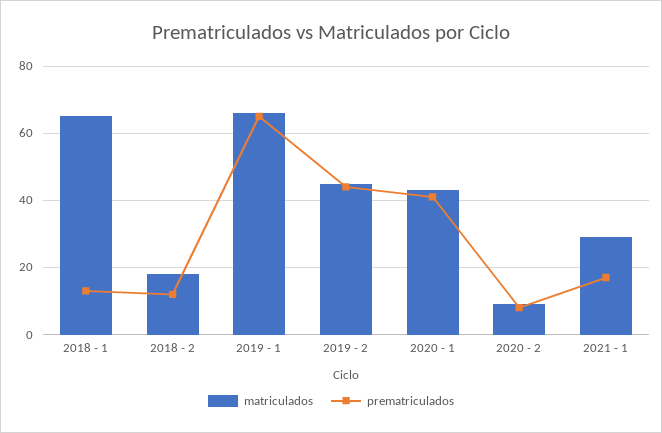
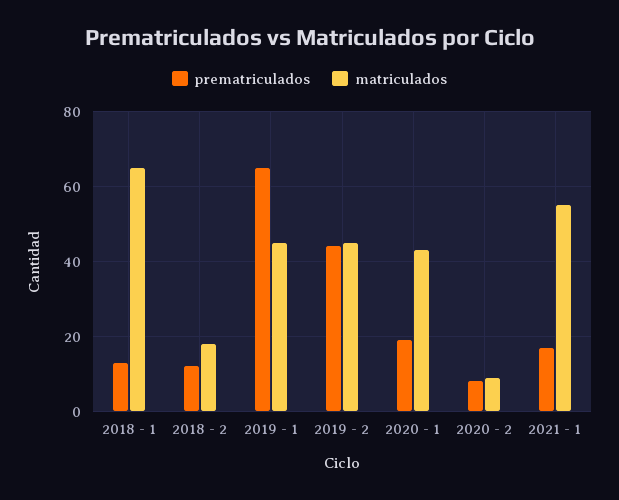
matriculados, 2019 - 1: 65 -> 45
prematriculados, 2020 - 1: 40 -> 20
matriculados, 2021 - 1: 30 -> 55

